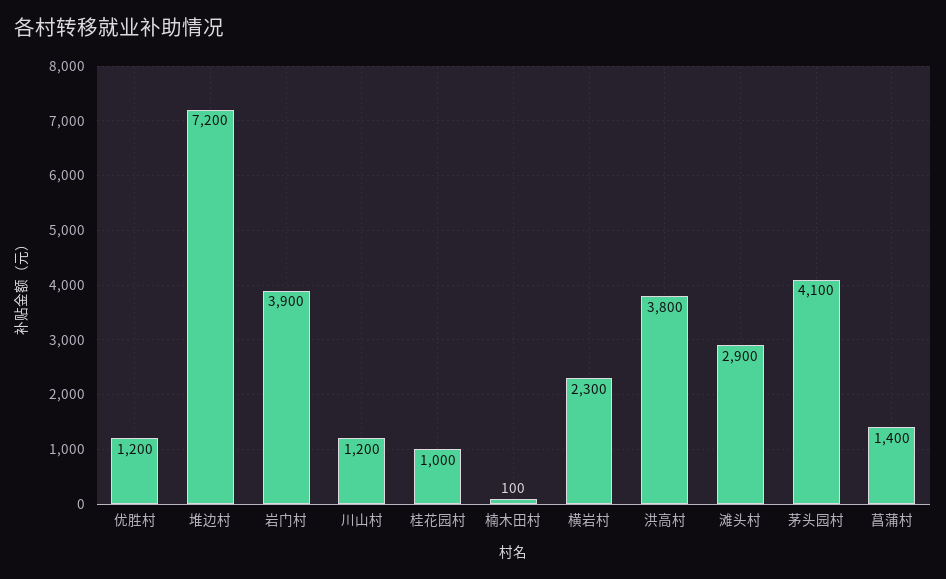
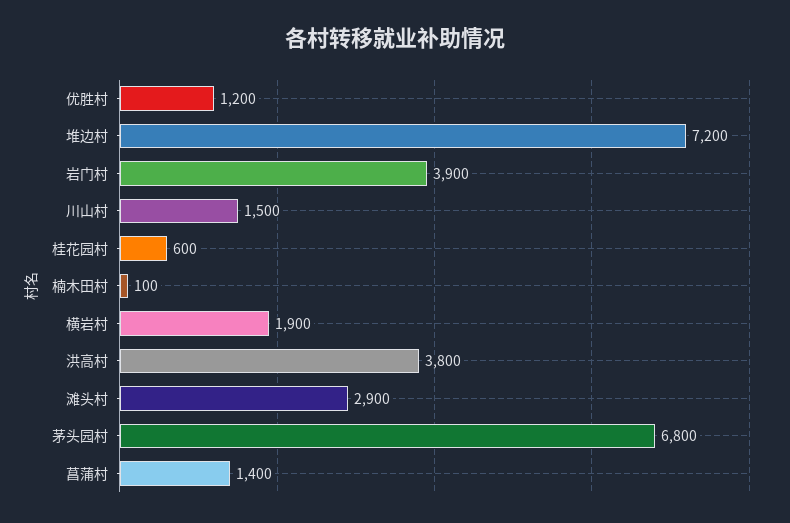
川山村: 1200 -> 1500
桂花园村: 1000 -> 600
横岩村: 2300 -> 1900
茅头园村: 4100 -> 6800

